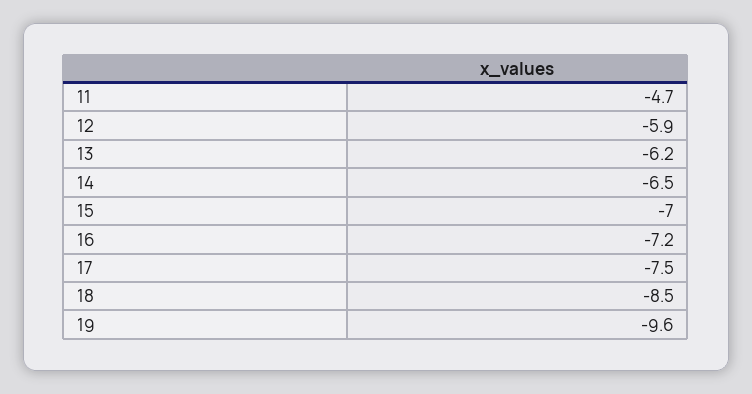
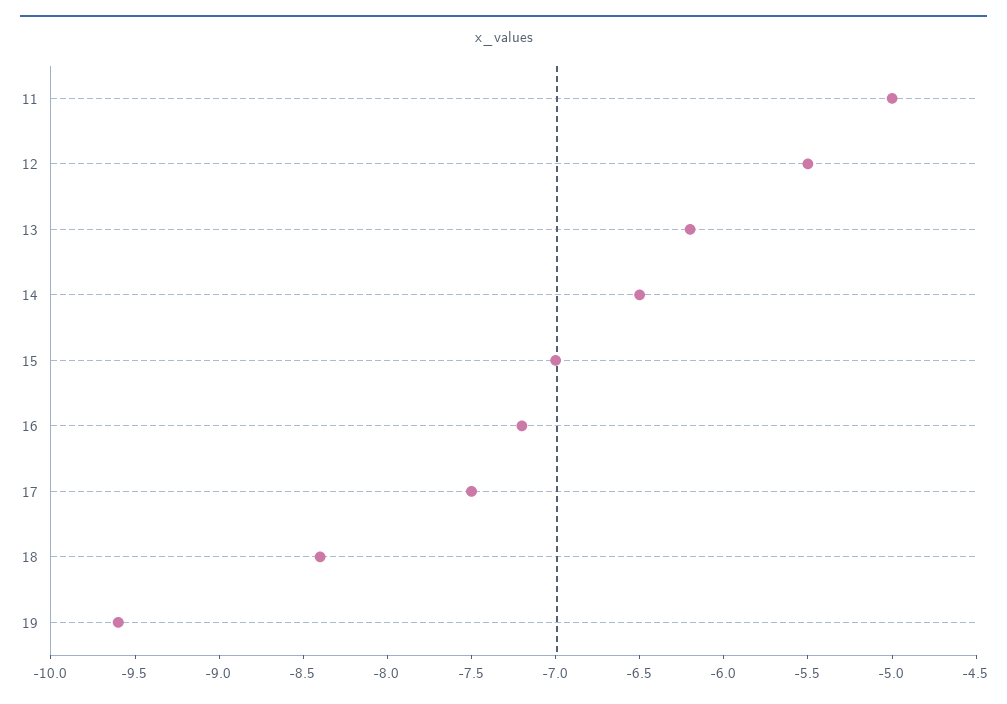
11: -4.7 -> -5
12: -5.9 -> -5.5
18: -8.5 -> -8.4

